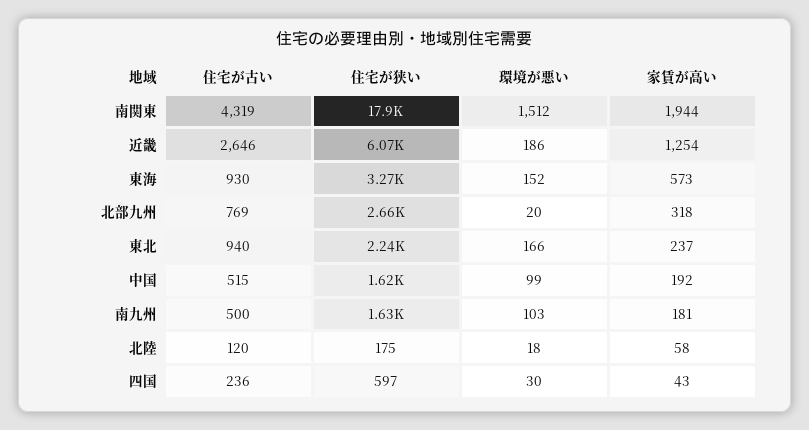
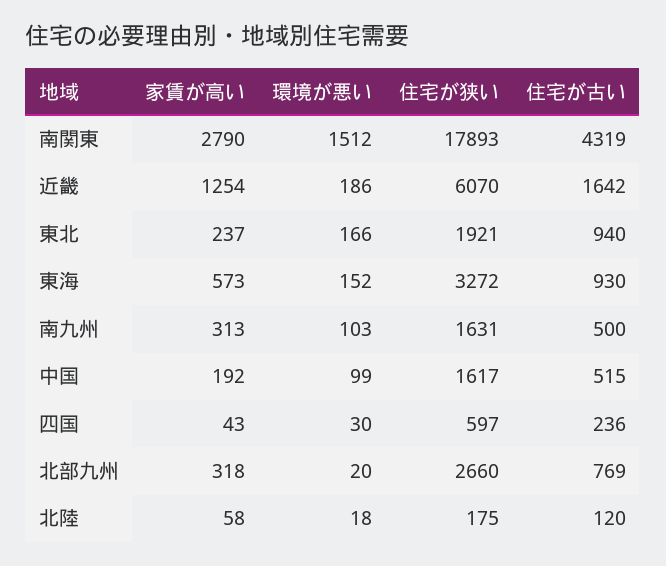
家賃が高い, 南関東: 1944 -> 2790
住宅が古い, 近畿: 2646 -> 1642
住宅が狭い, 東北: 2240 -> 1921
家賃が高い, 南九州: 181 -> 313

